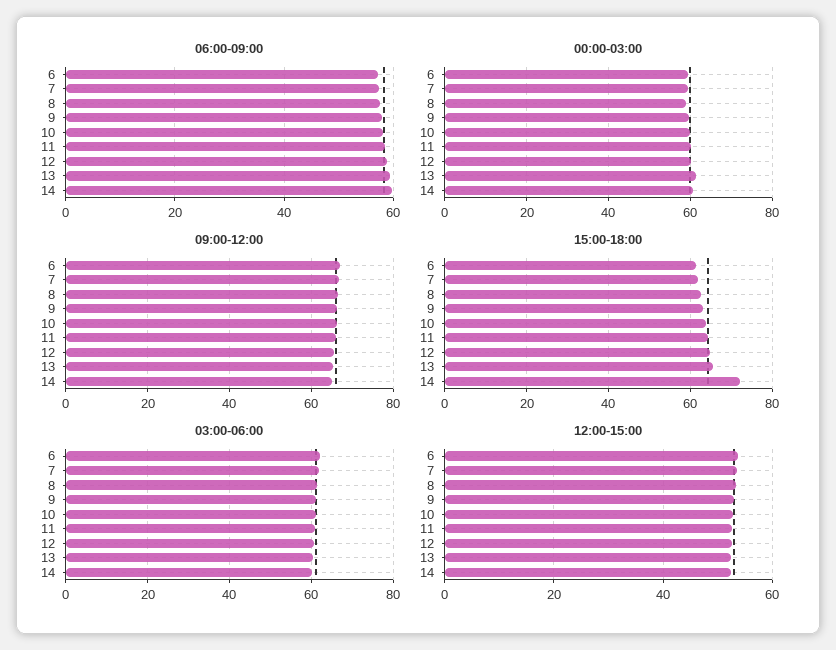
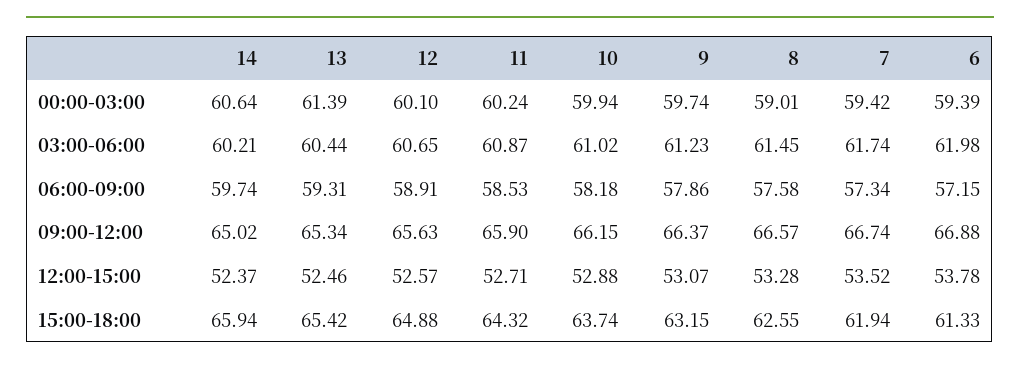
15:00-18:00, 14: 72 -> 65.94

